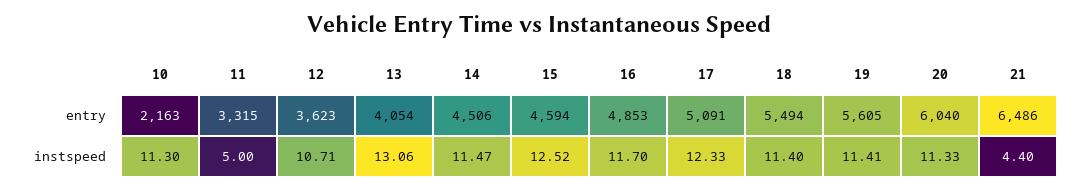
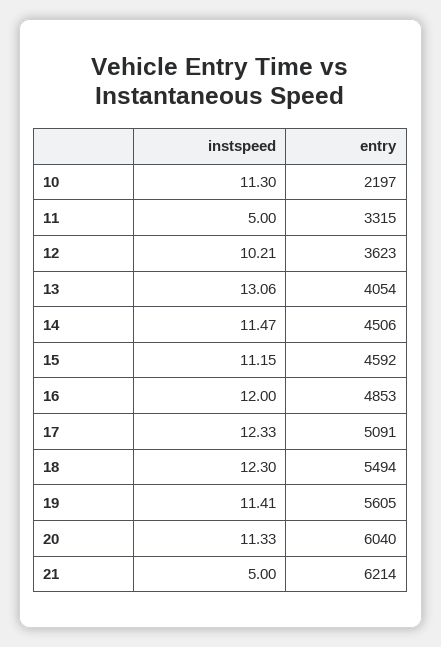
10, entry: 2163 -> 2197
15, entry: 4594 -> 4592
21, entry: 6486 -> 6214
12, instspeed: 10.71 -> 10.21
15, instspeed: 12.52 -> 11.15
16, instspeed: 11.7 -> 12
18, instspeed: 11.4 -> 12.3
21, instspeed: 4.4 -> 5

